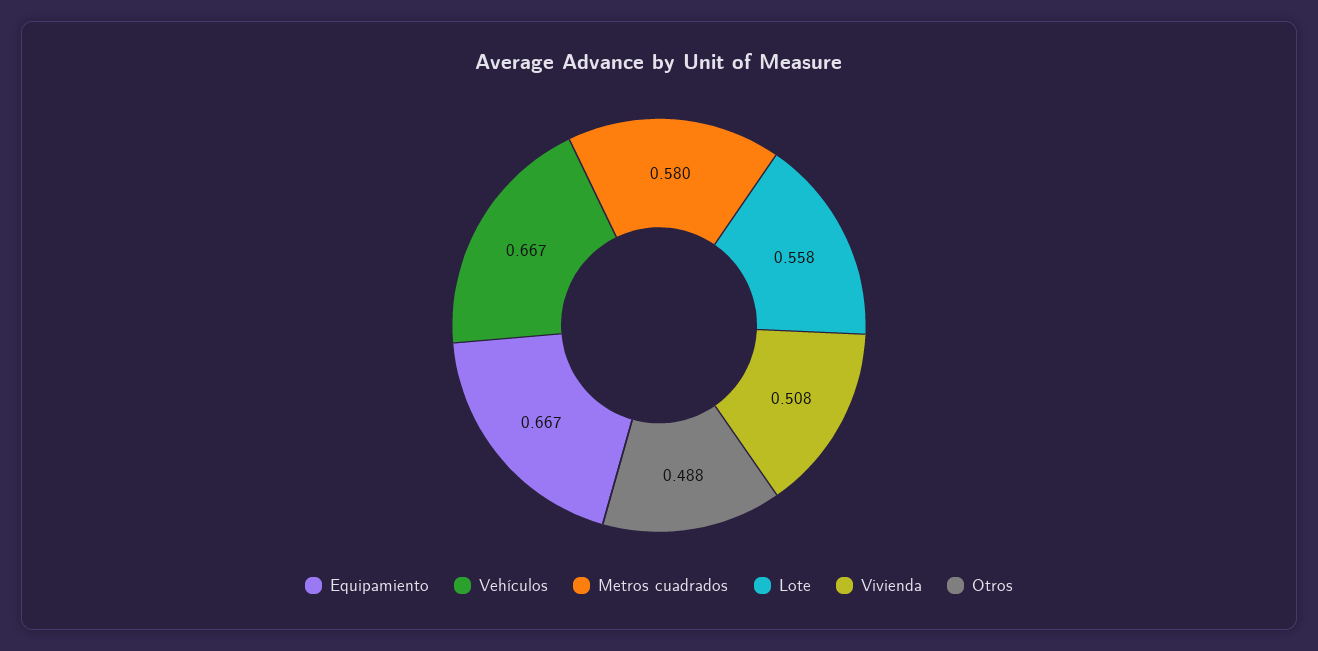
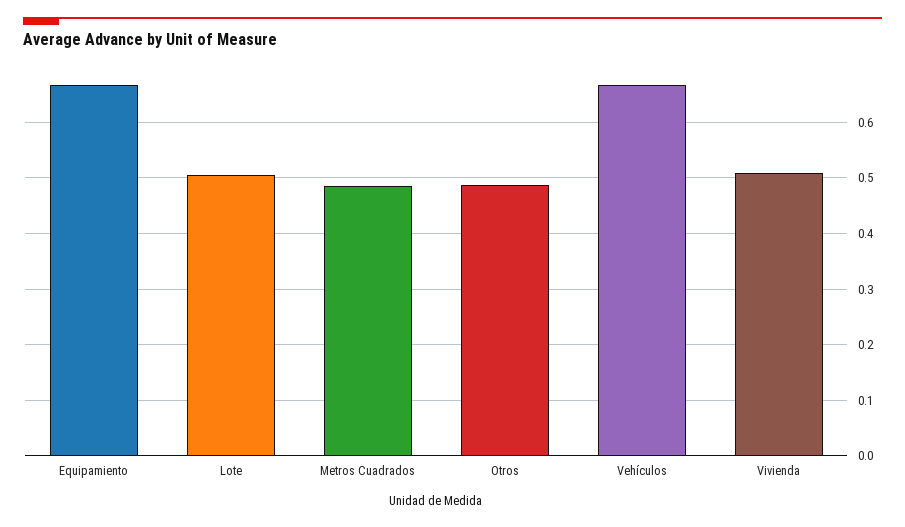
Metros cuadrados: 0.58 -> 0.48
Lote: 0.558 -> 0.5

